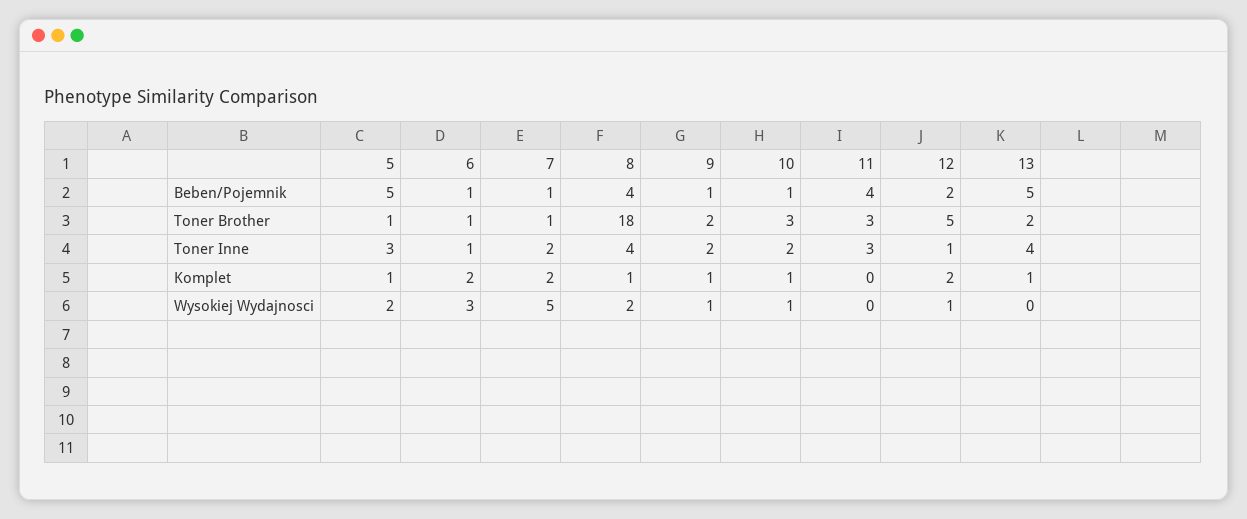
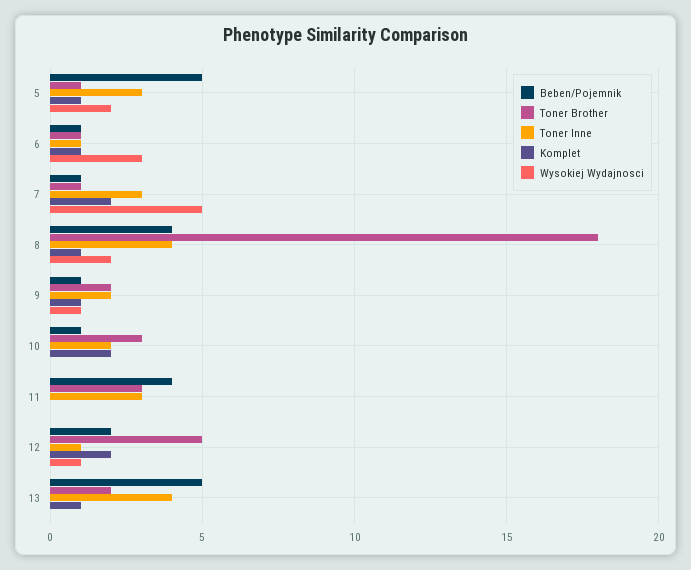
Toner Inne, 7: 2 -> 3
Komplet, 6: 2 -> 1
Komplet, 10: 1 -> 2
Wysokiej Wydajnosci, 10: 1 -> 0

